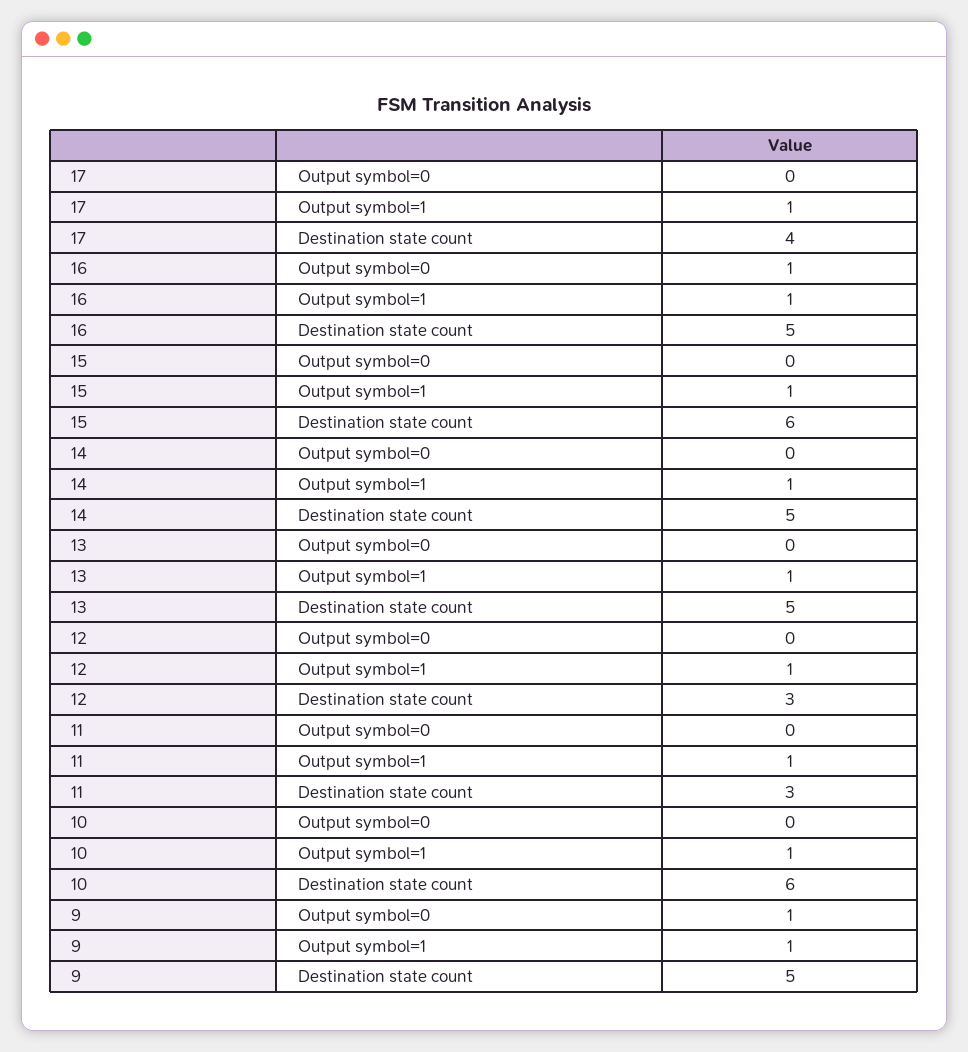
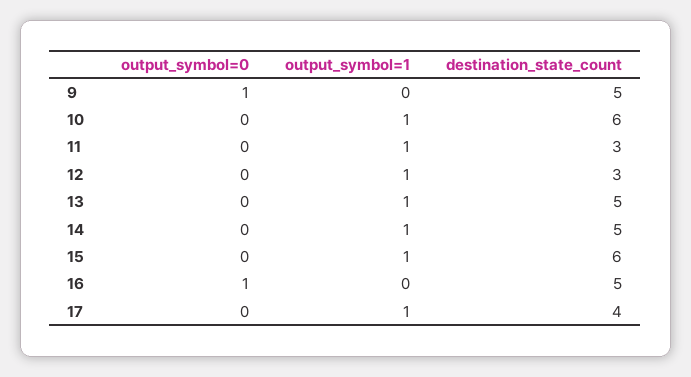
16, Output symbol=1: 1 -> 0
9, Output symbol=1: 1 -> 0

